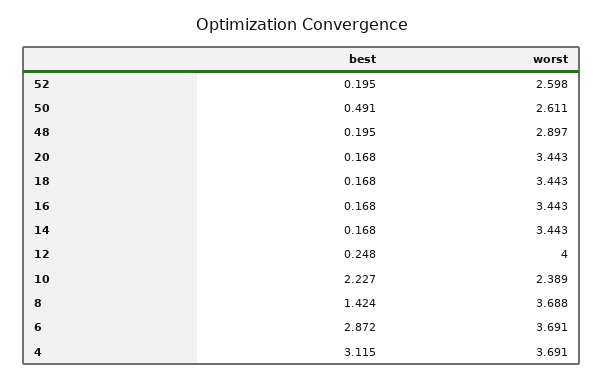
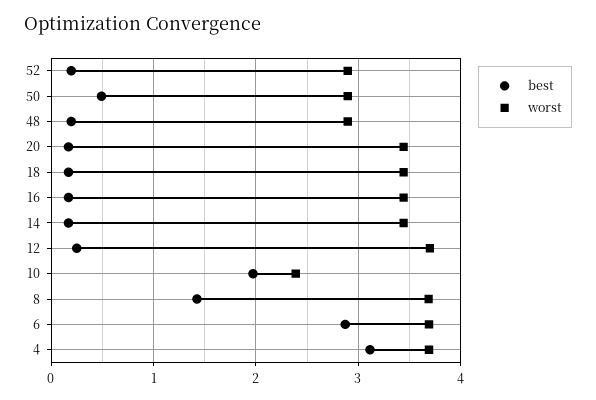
worst, 52: 2.598 -> 2.9
worst, 50: 2.611 -> 2.9
worst, 12: 4 -> 3.7
best, 10: 2.227 -> 2

